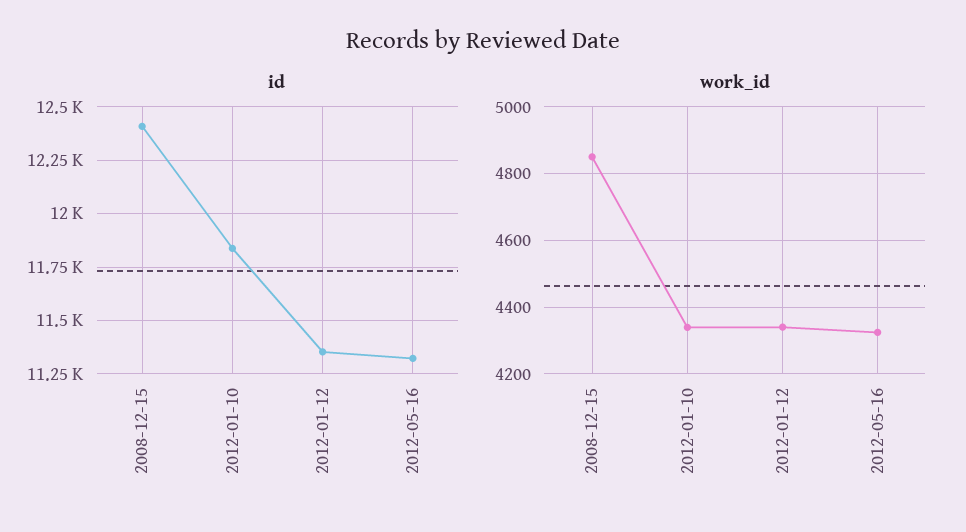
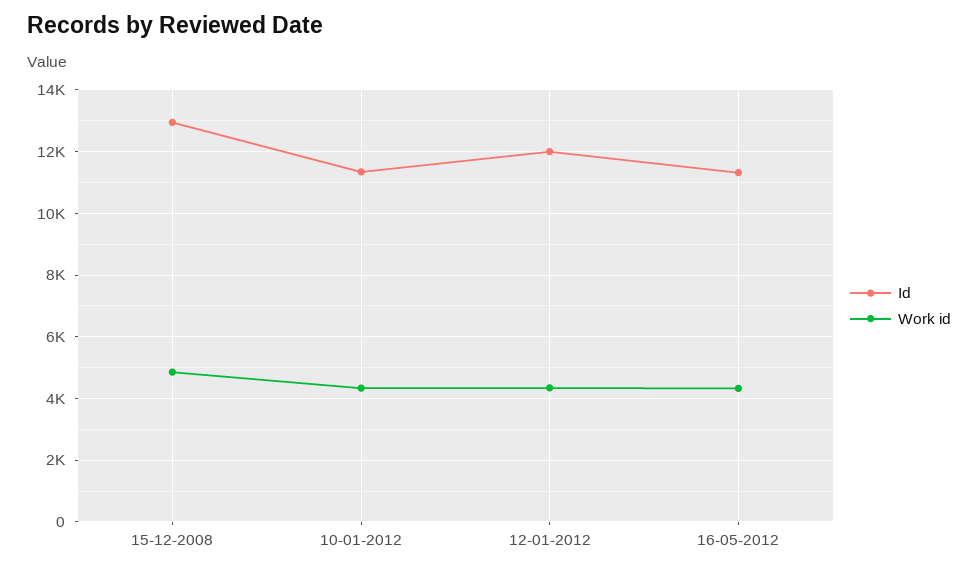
id, 2008-12-15: 12400 -> 13000
id, 2012-01-10: 11850 -> 11400
id, 2012-01-12: 11350 -> 12000

